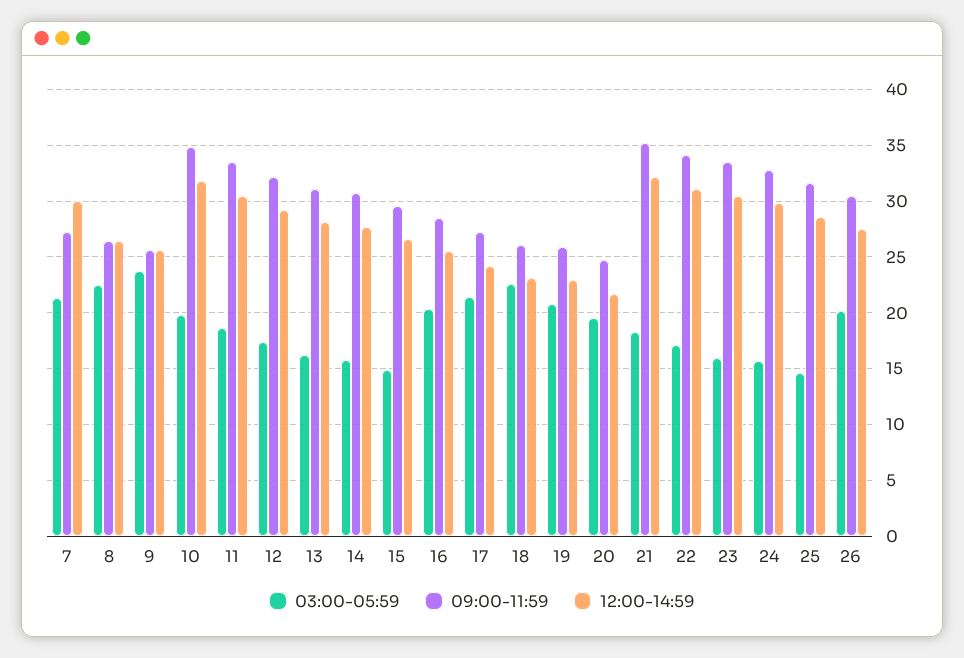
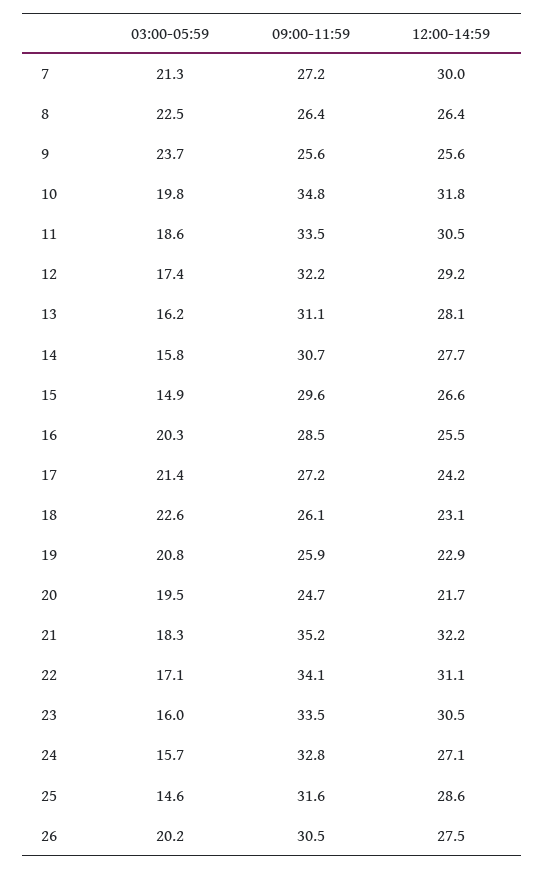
12:00-14:59, 24: 30 -> 27.1

